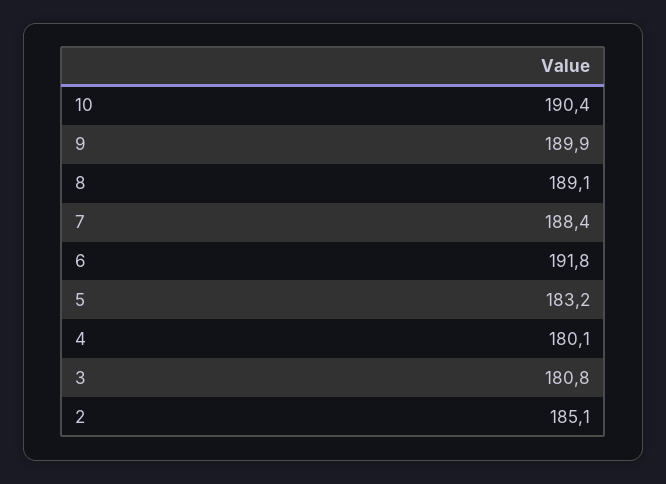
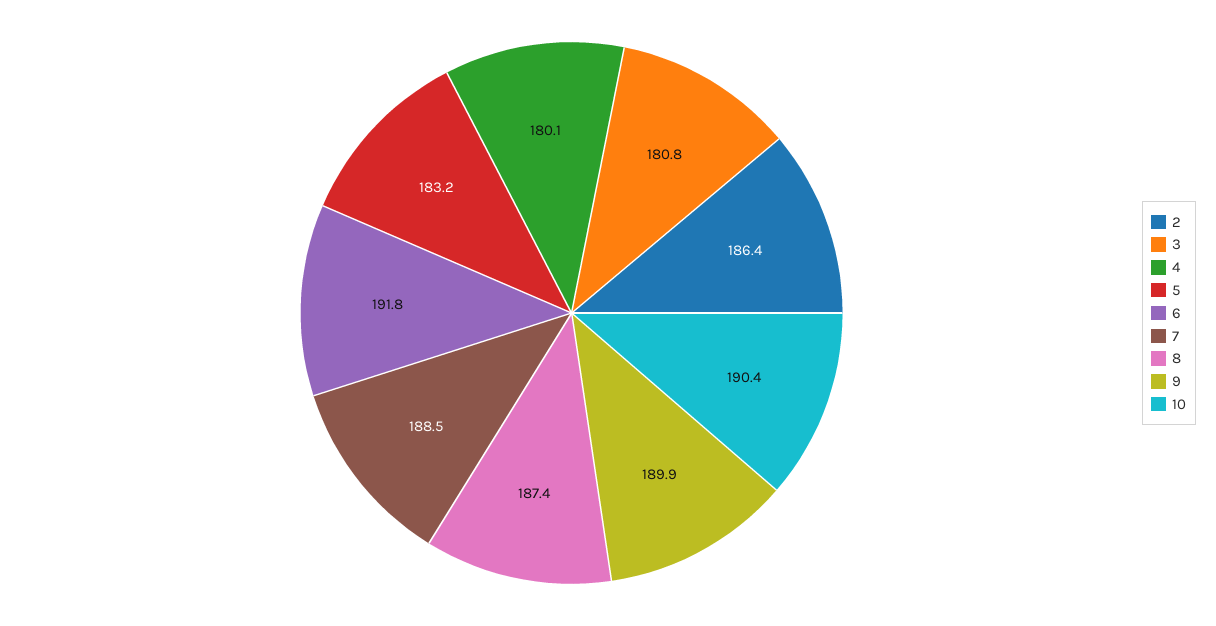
8: 189.1 -> 187.4
7: 188.4 -> 188.5
2: 185.1 -> 186.4

